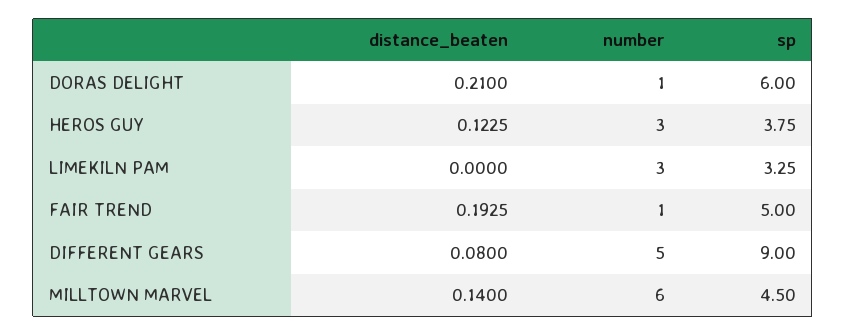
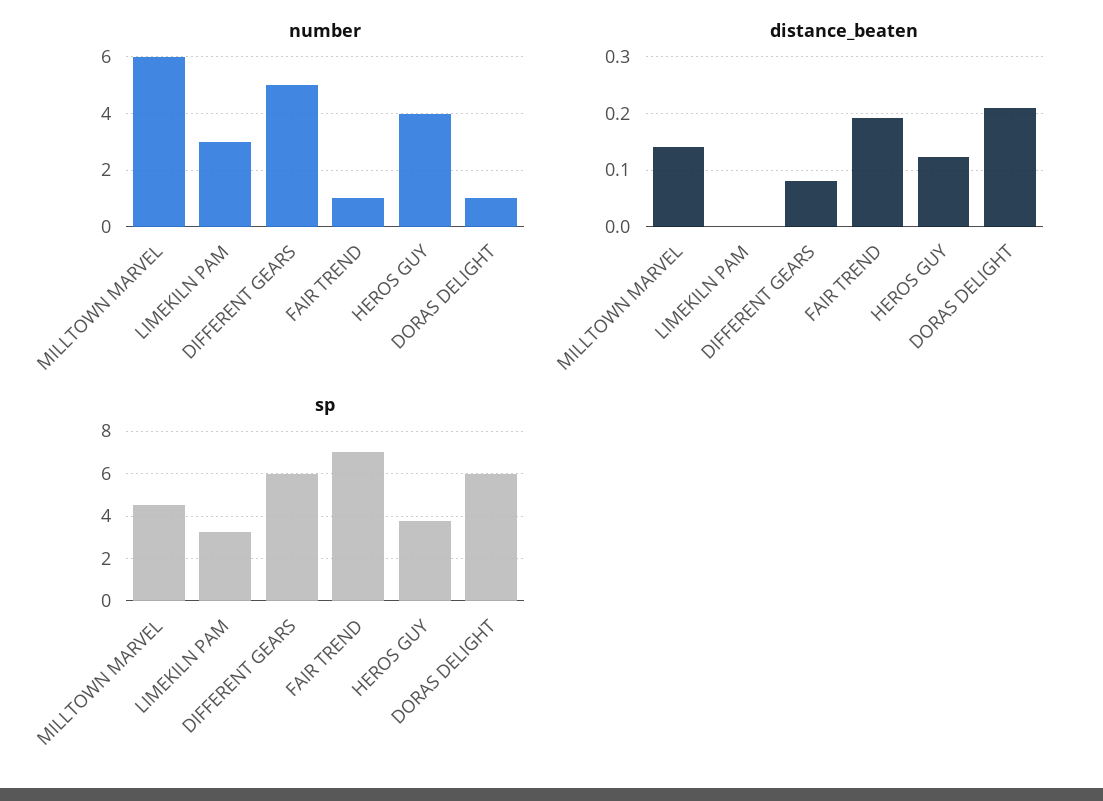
number, HEROS GUY: 3 -> 4
sp, FAIR TREND: 5 -> 7
sp, DIFFERENT GEARS: 9 -> 6

